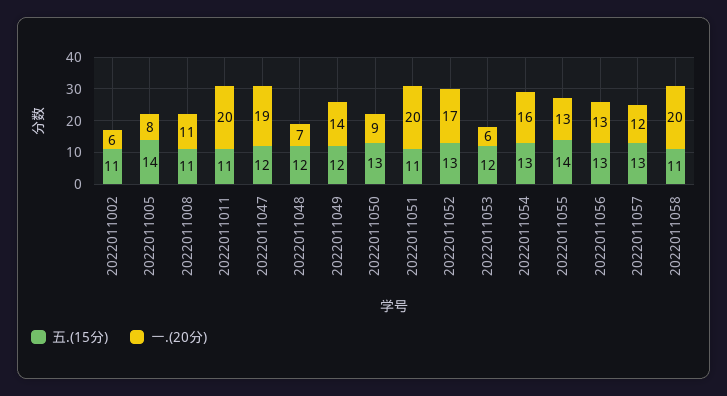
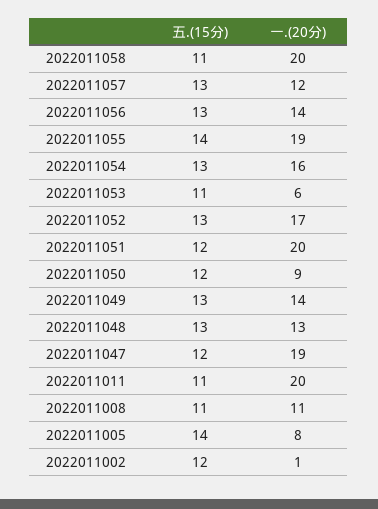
五.(15分), 2022011002: 11 -> 12
一.(20分), 2022011002: 6 -> 1
五.(15分), 2022011048: 12 -> 13
一.(20分), 2022011048: 7 -> 13
五.(15分), 2022011049: 12 -> 13
五.(15分), 2022011050: 13 -> 12
五.(15分), 2022011051: 11 -> 12
五.(15分), 2022011053: 12 -> 11
一.(20分), 2022011055: 13 -> 19
一.(20分), 2022011056: 13 -> 14

